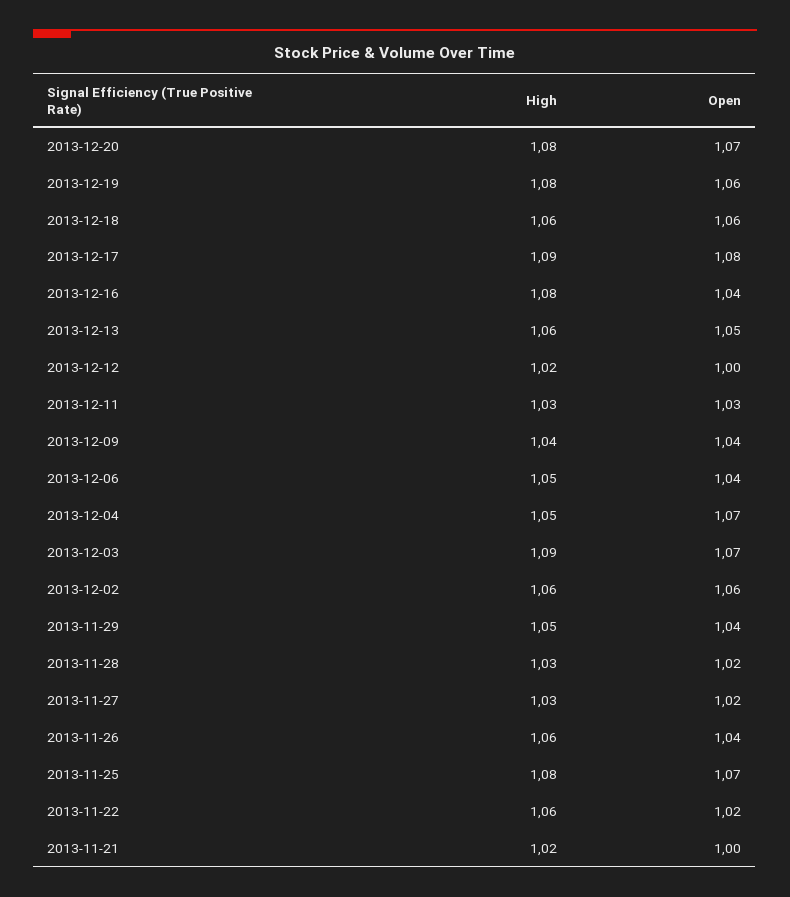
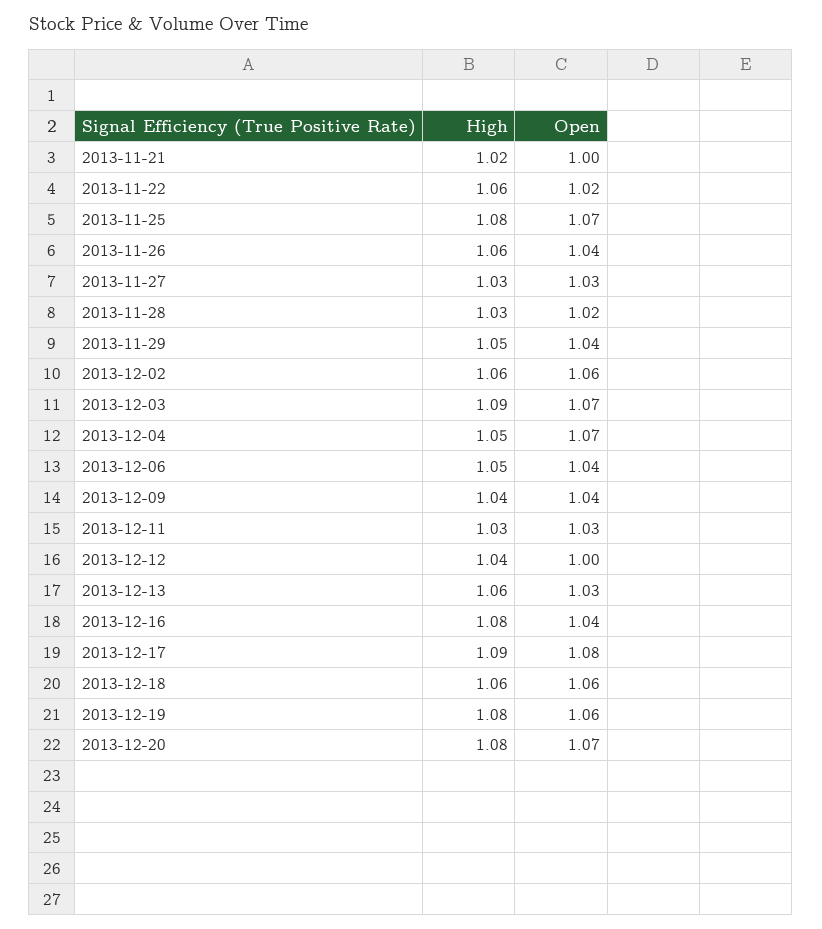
Open, 2013-12-13: 1.05 -> 1.03
High, 2013-12-12: 1.02 -> 1.04
Open, 2013-11-27: 1.02 -> 1.03

